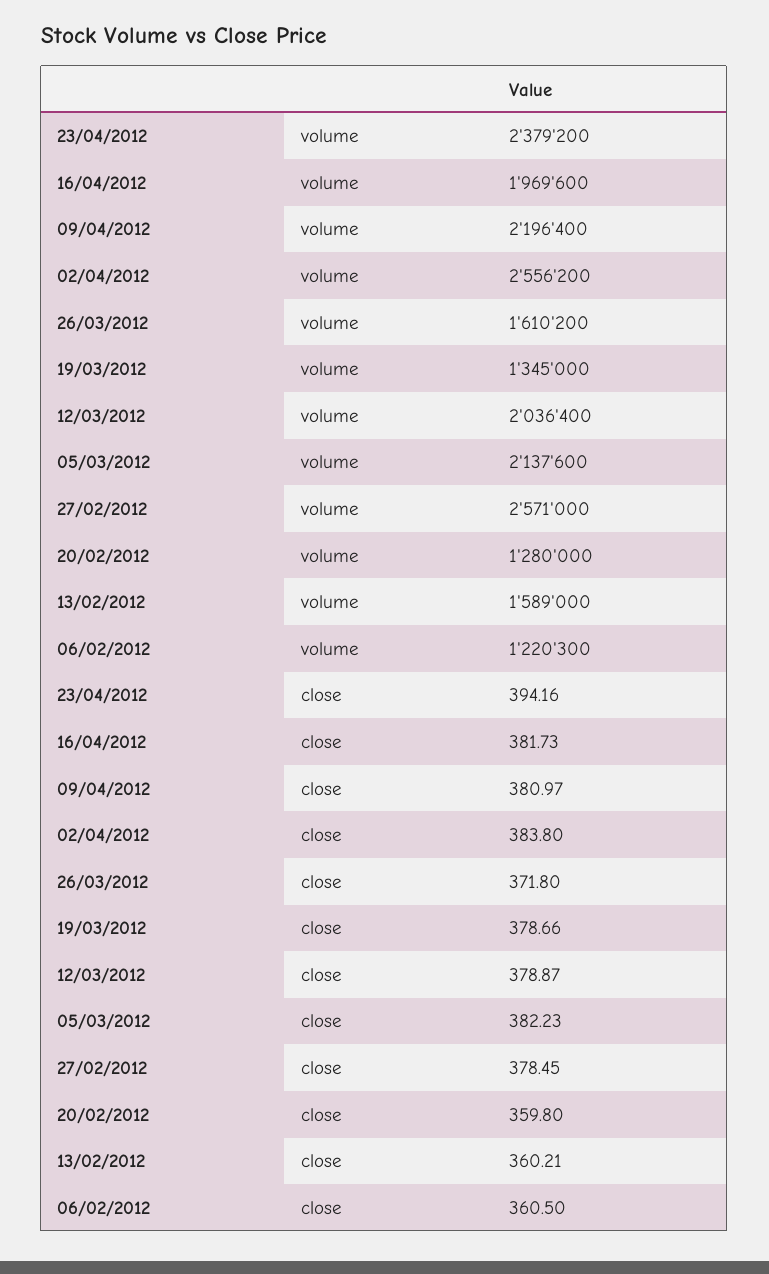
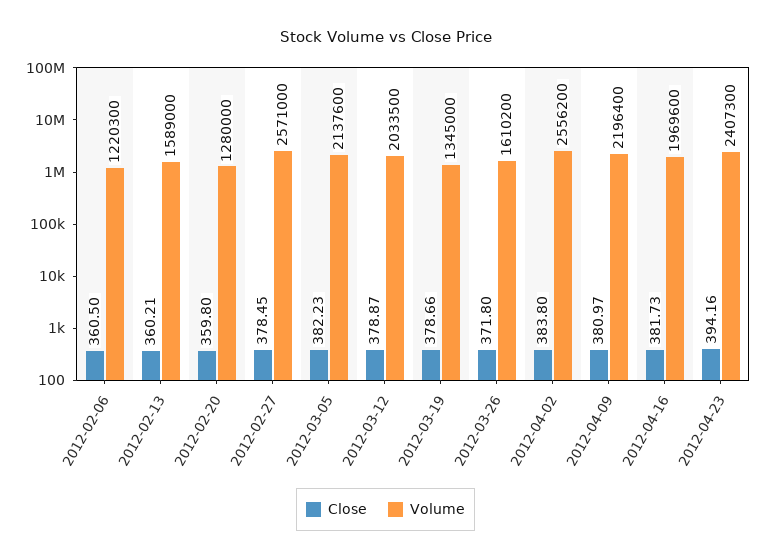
volume, 23/04/2012: 2379200 -> 2407300
volume, 12/03/2012: 2036400 -> 2033500

